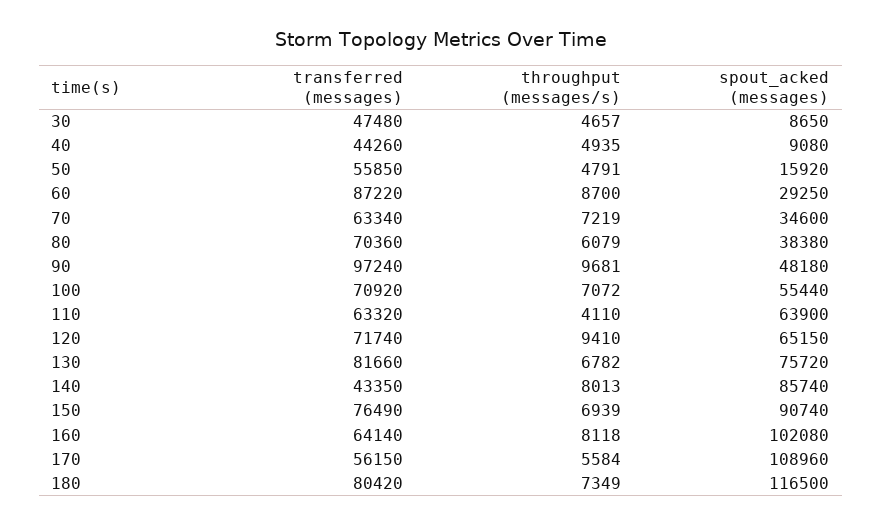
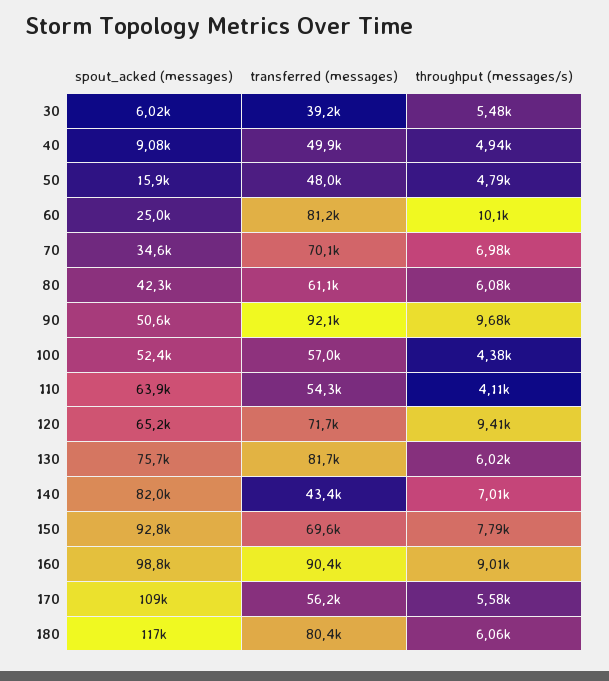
transferred (messages), 30: 47480 -> 39200
throughput (messages/s), 30: 4657 -> 5480
spout_acked (messages), 30: 8650 -> 6020
transferred (messages), 40: 44260 -> 49900
transferred (messages), 50: 55850 -> 48000
transferred (messages), 60: 87220 -> 81200
throughput (messages/s), 60: 8700 -> 10100
spout_acked (messages), 60: 29250 -> 25000
transferred (messages), 70: 63340 -> 70100
throughput (messages/s), 70: 7219 -> 6980
transferred (messages), 80: 70360 -> 61100
spout_acked (messages), 80: 38380 -> 42300
transferred (messages), 90: 97240 -> 92100
spout_acked (messages), 90: 48180 -> 50600
transferred (messages), 100: 70920 -> 57000
throughput (messages/s), 100: 7072 -> 4380
spout_acked (messages), 100: 55440 -> 52400
transferred (messages), 110: 63320 -> 54300
throughput (messages/s), 130: 6782 -> 6020
throughput (messages/s), 140: 8013 -> 7010
spout_acked (messages), 140: 85740 -> 82000
transferred (messages), 150: 76490 -> 69600
throughput (messages/s), 150: 6939 -> 7790
spout_acked (messages), 150: 90740 -> 92800
transferred (messages), 160: 64140 -> 90400
throughput (messages/s), 160: 8118 -> 9010
spout_acked (messages), 160: 102080 -> 98800
throughput (messages/s), 180: 7349 -> 6060

